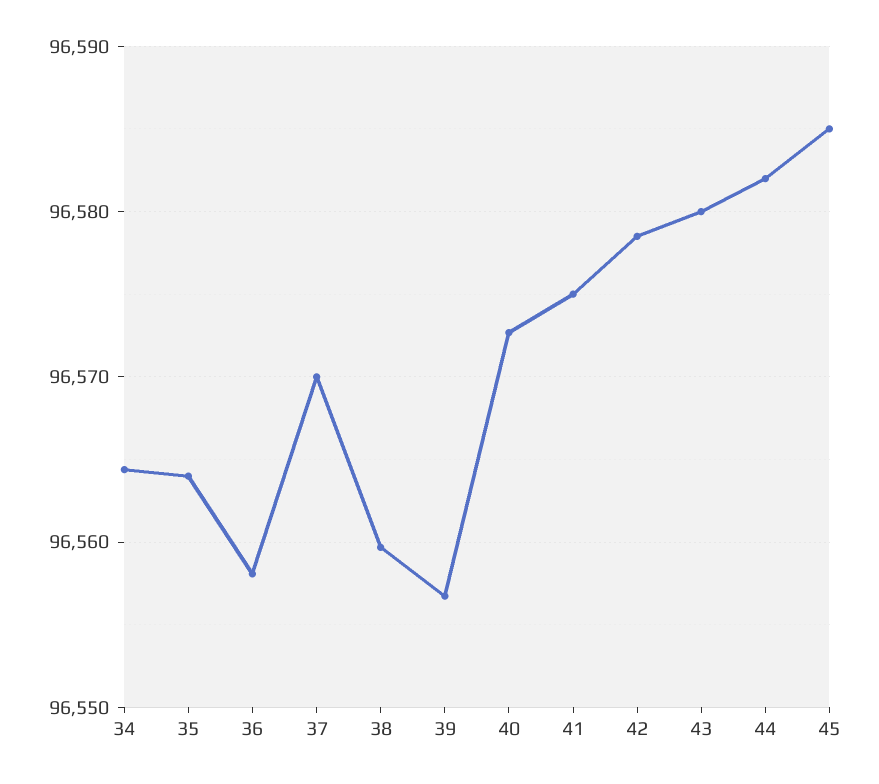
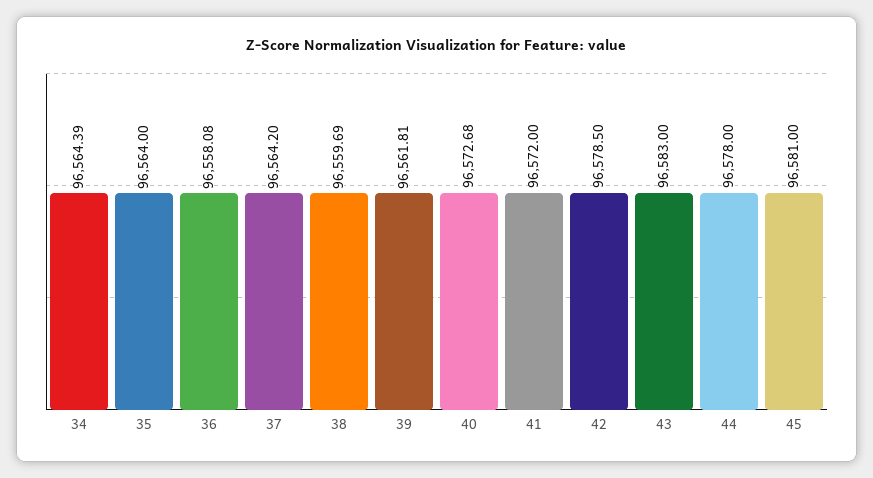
37: 96570 -> 96564.2
39: 96557 -> 96561.81
41: 96575 -> 96572
43: 96580 -> 96583
44: 96582 -> 96578
45: 96585 -> 96581

